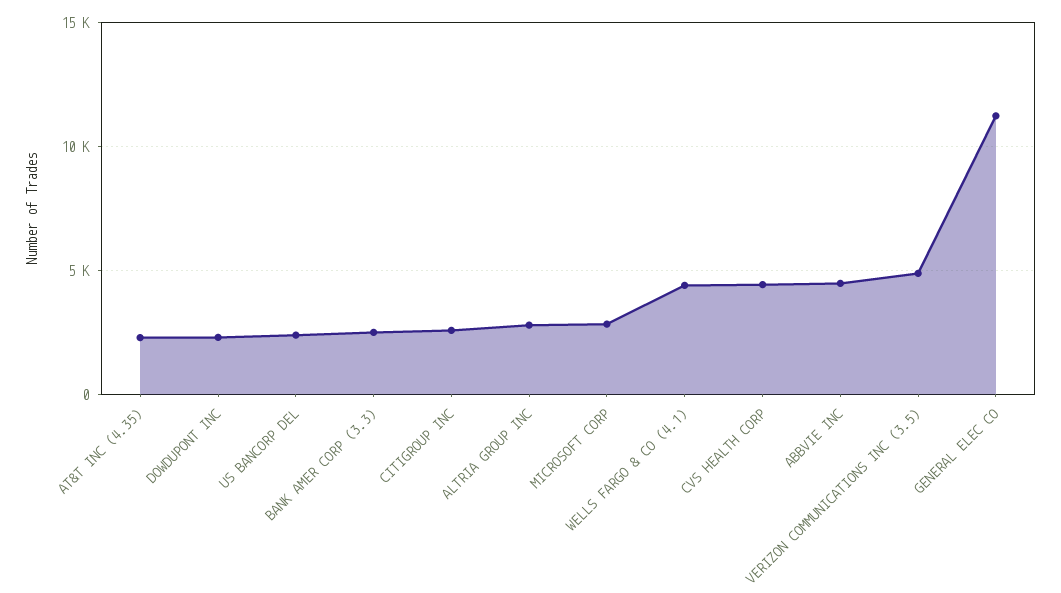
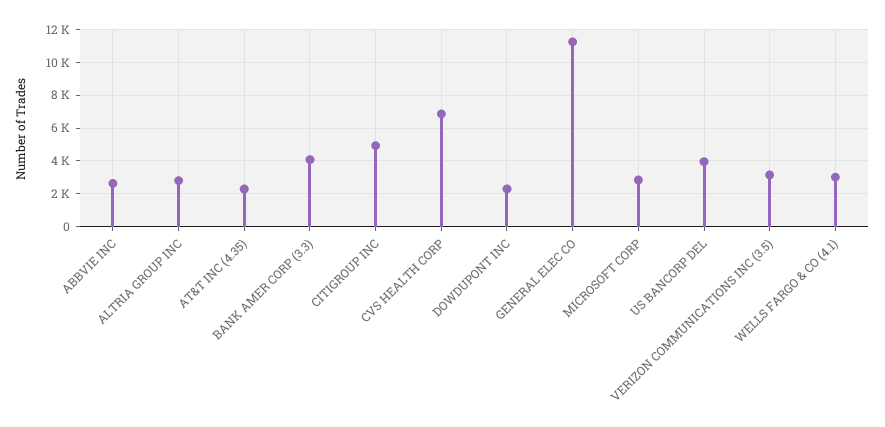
US BANCORP DEL: 2500 -> 4000
BANK AMER CORP (3.3): 2500 -> 4000
CITIGROUP INC: 2500 -> 5000
WELLS FARGO & CO (4.1): 4500 -> 3000
CVS HEALTH CORP: 4500 -> 7000
ABBVIE INC: 4500 -> 2500
VERIZON COMMUNICATIONS INC (3.5): 5000 -> 3000

